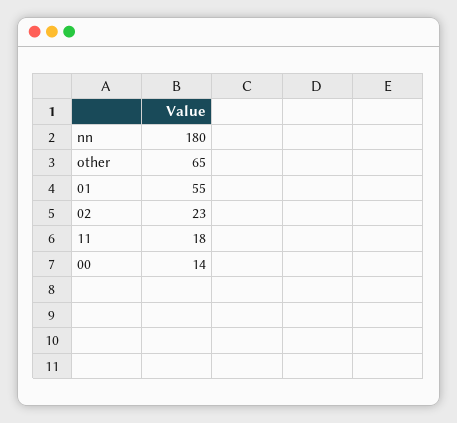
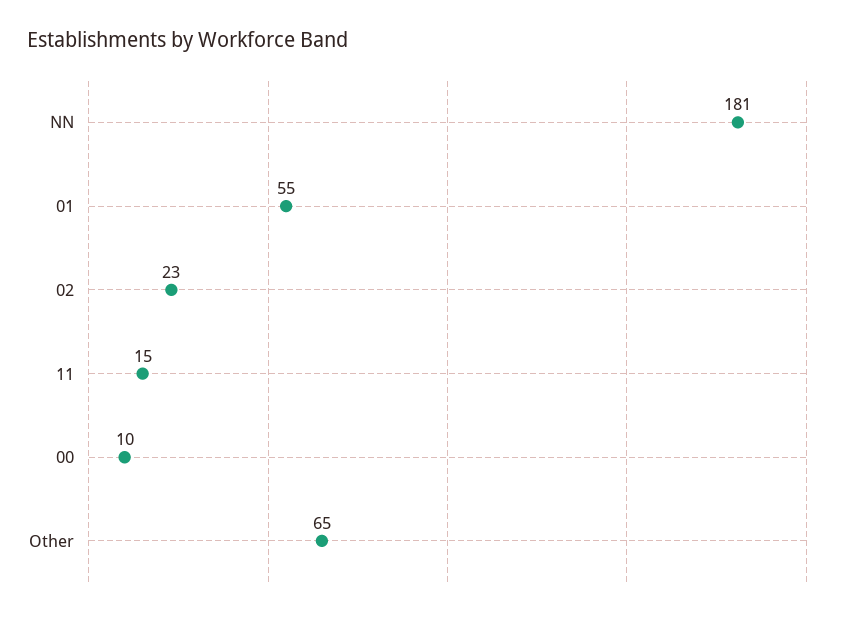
nn: 180 -> 181
11: 18 -> 15
00: 14 -> 10

